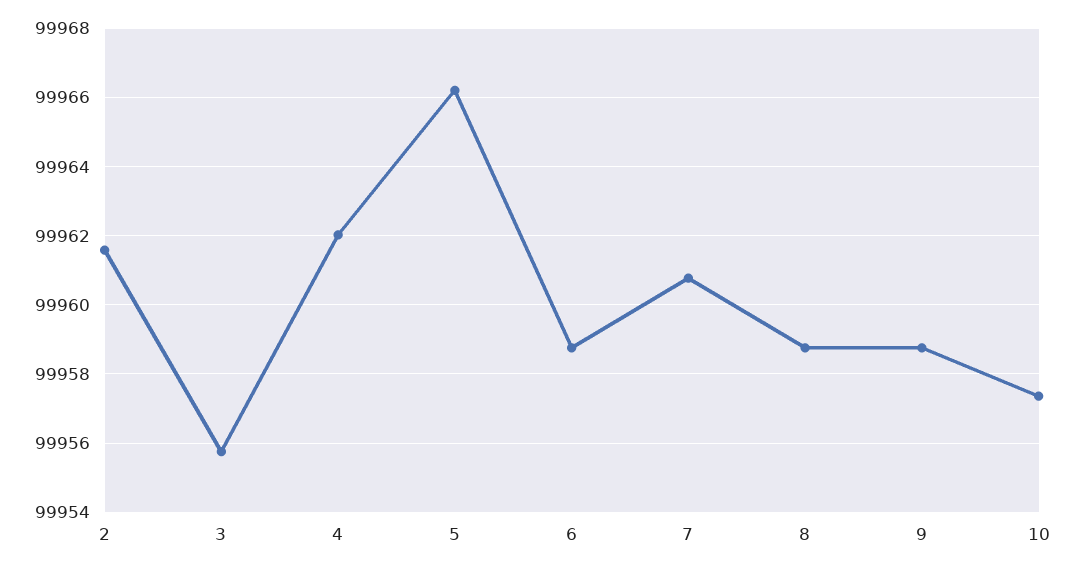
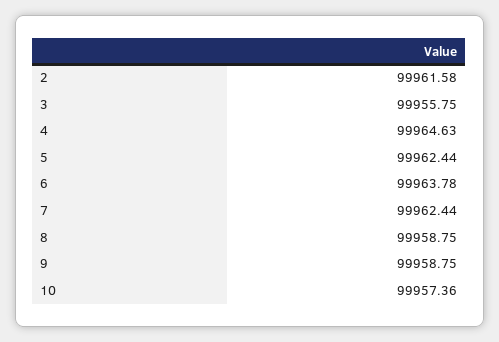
4: 99962 -> 99964.63
5: 99966.2 -> 99962.44
6: 99958.8 -> 99963.78
7: 99960.8 -> 99962.44

